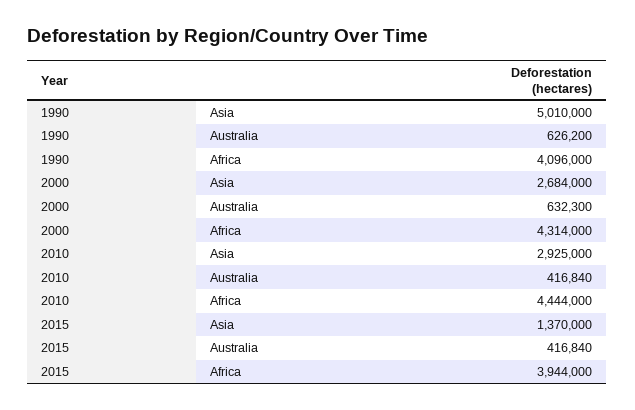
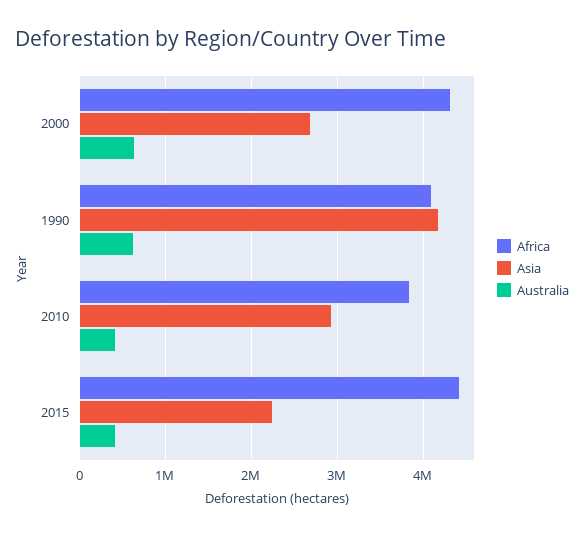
Asia, 1990: 5010000 -> 4200000
Africa, 2010: 4444000 -> 3800000
Asia, 2015: 1370000 -> 2200000
Africa, 2015: 3944000 -> 4400000

